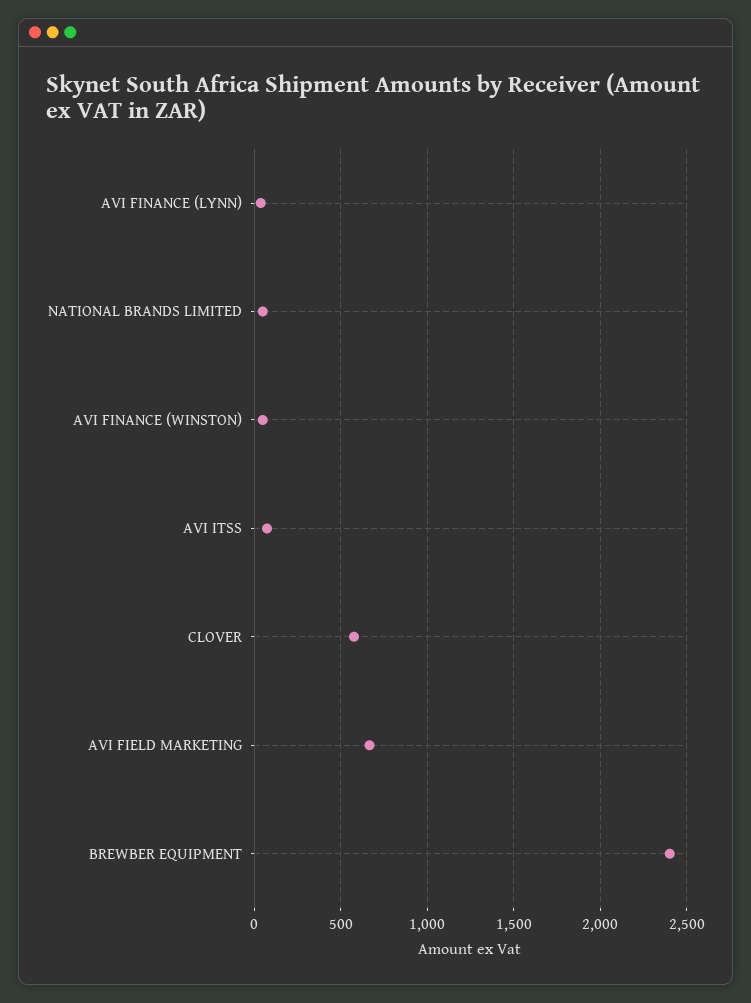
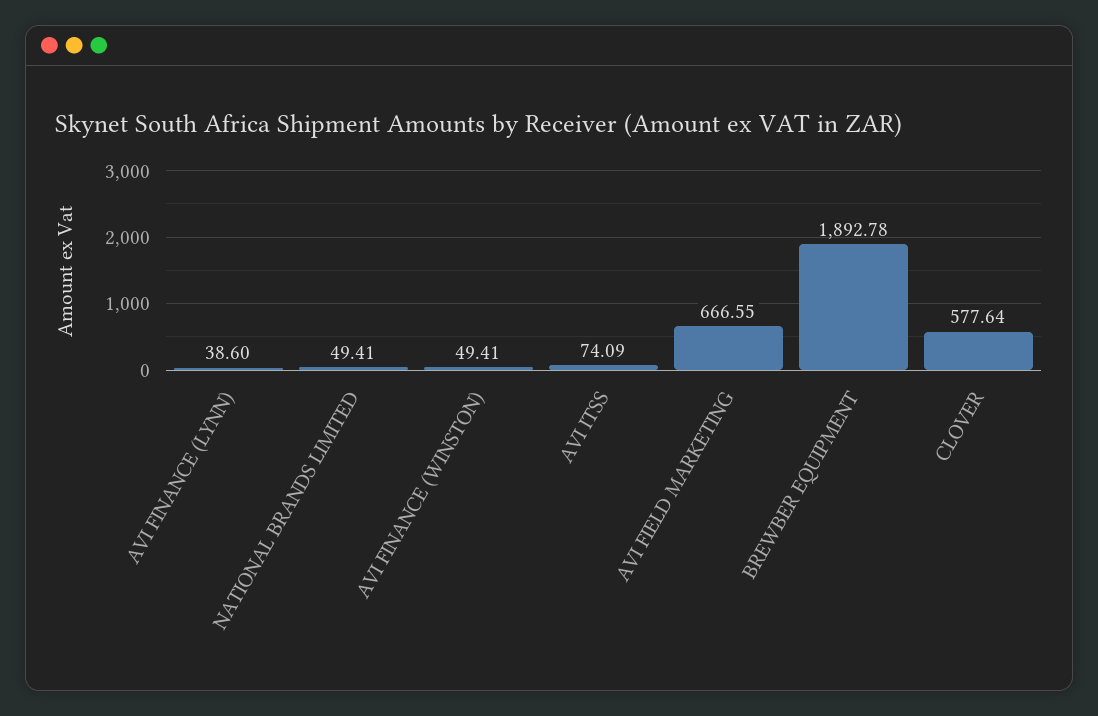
BREWBER EQUIPMENT: 2400 -> 1892.78

